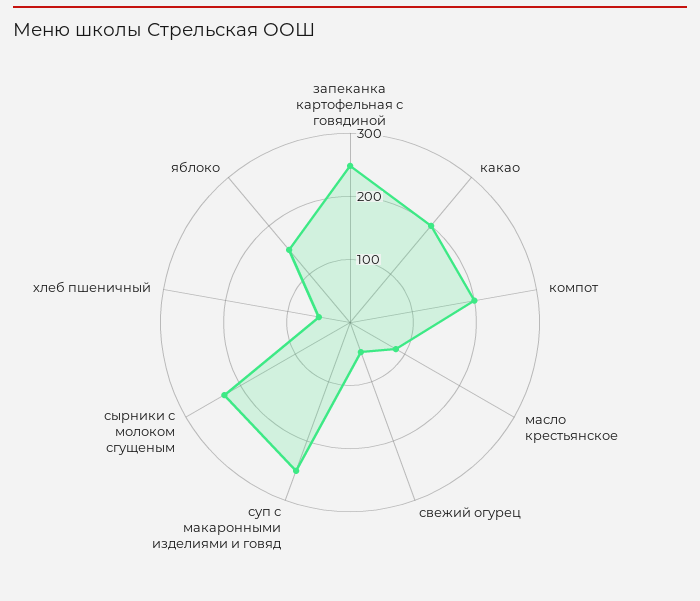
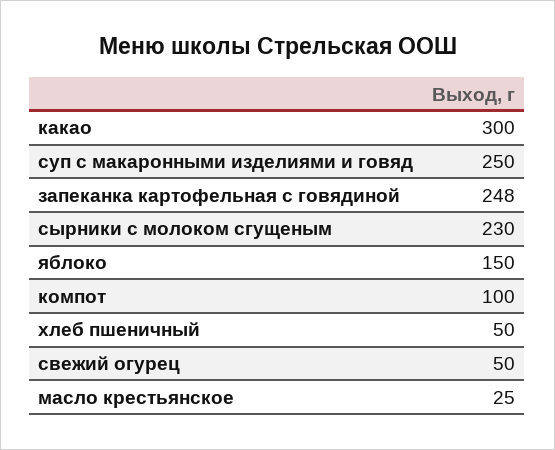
какао: 200 -> 300
компот: 200 -> 100
масло крестьянское: 80 -> 25

